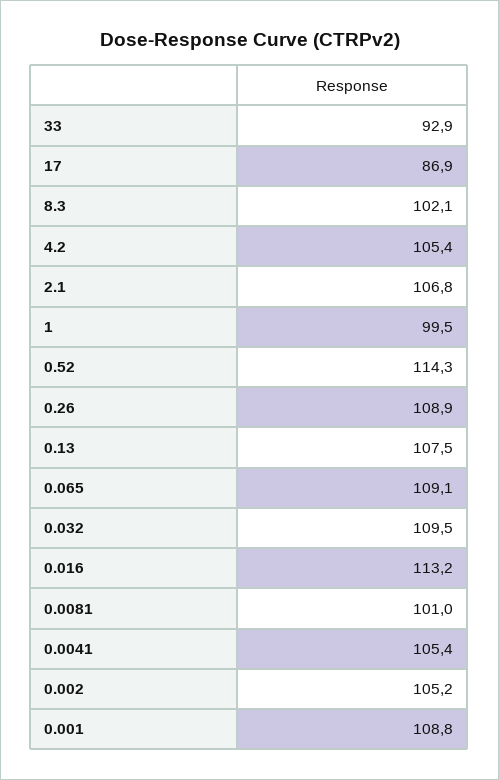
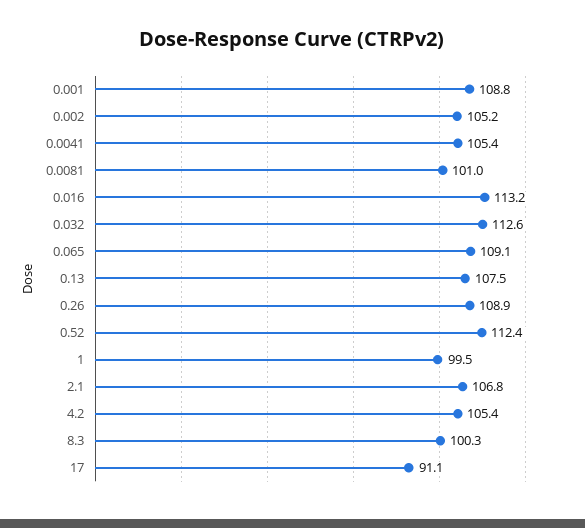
33: 92.9 -> none
17: 86.9 -> 91.1
8.3: 102.1 -> 100.3
0.52: 114.3 -> 112.4
0.032: 109.5 -> 112.6

